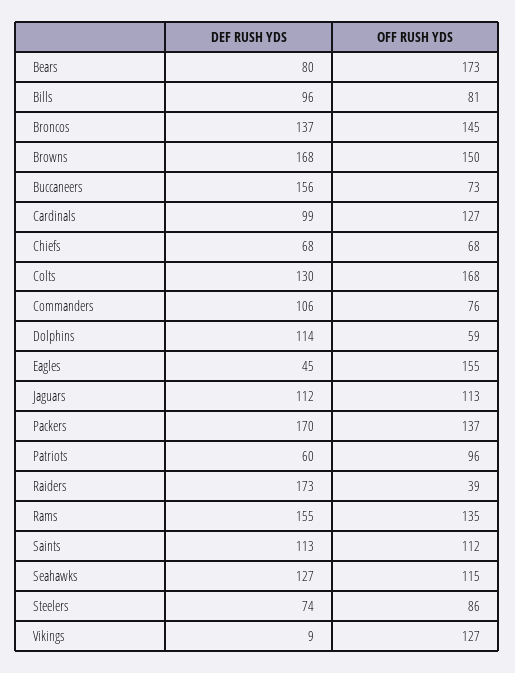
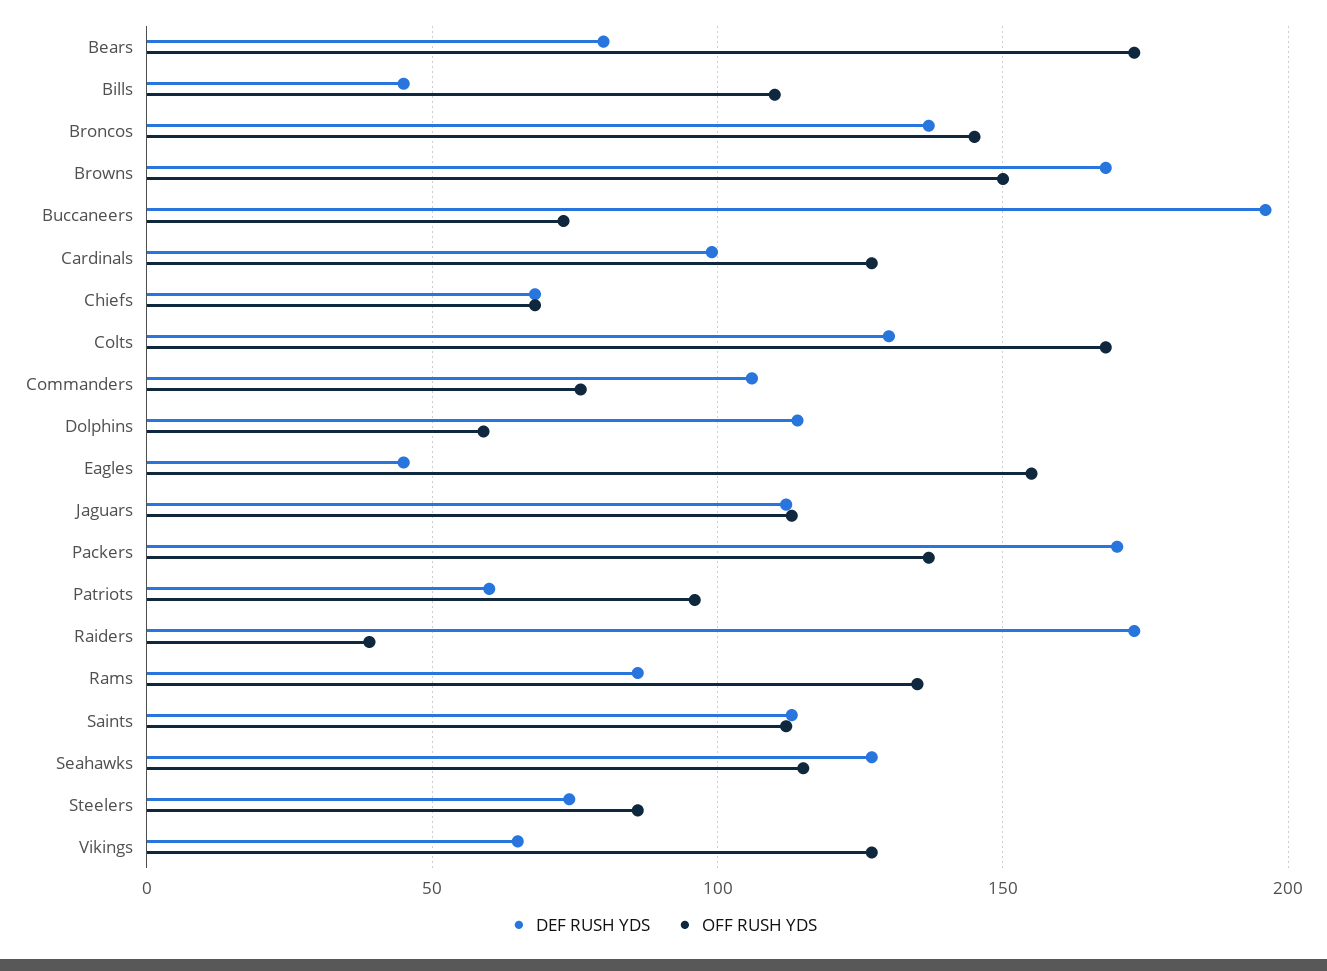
DEF RUSH YDS, Bills: 96 -> 45
OFF RUSH YDS, Bills: 81 -> 110
DEF RUSH YDS, Buccaneers: 156 -> 195
DEF RUSH YDS, Rams: 155 -> 85
DEF RUSH YDS, Vikings: 9 -> 65

